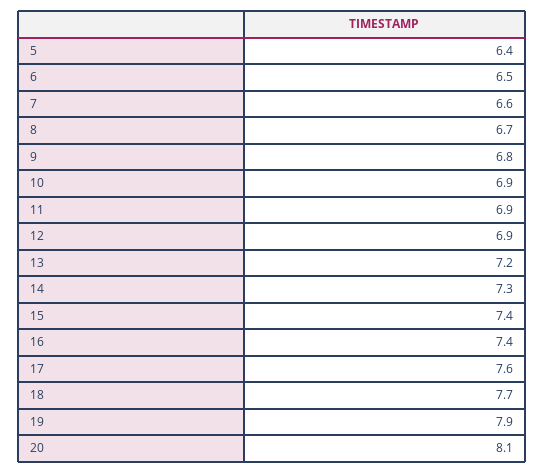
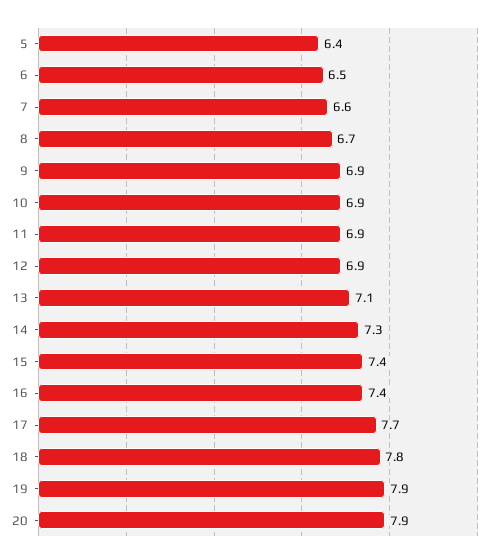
9: 6.8 -> 6.9
13: 7.2 -> 7.1
17: 7.6 -> 7.7
18: 7.7 -> 7.8
20: 8.1 -> 7.9

